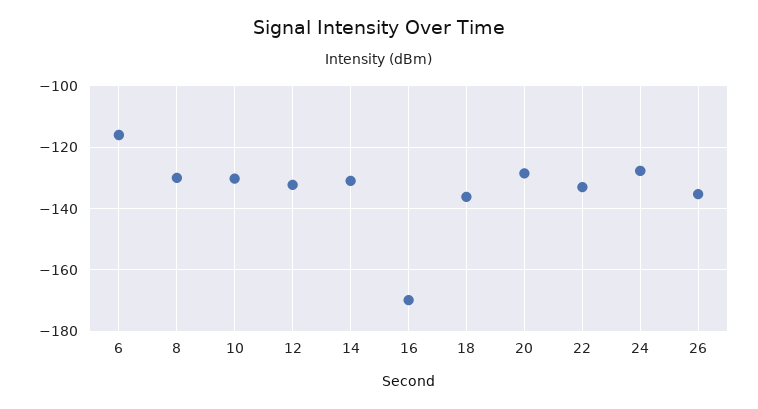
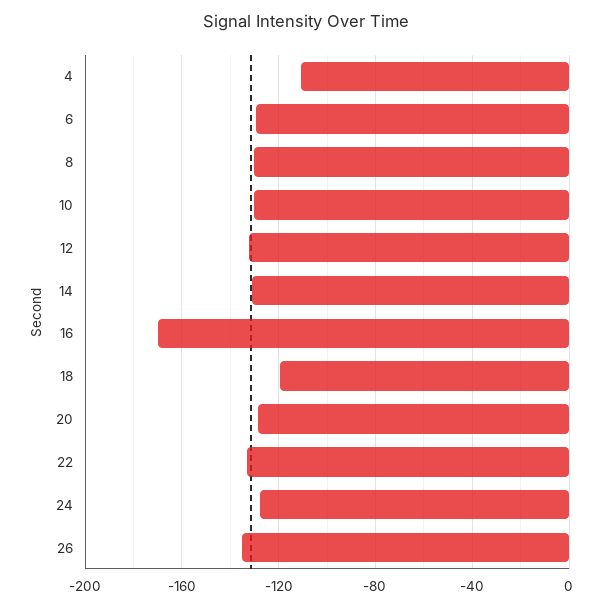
6: -116 -> -130
18: -136 -> -120
4: none -> -110

